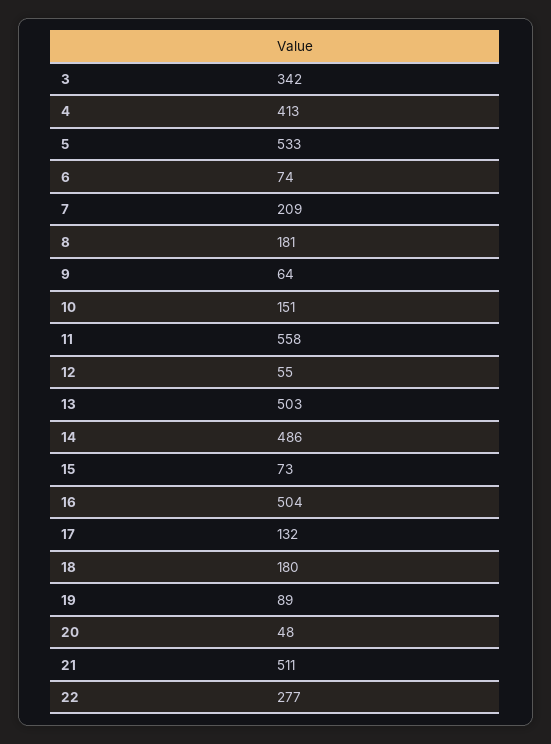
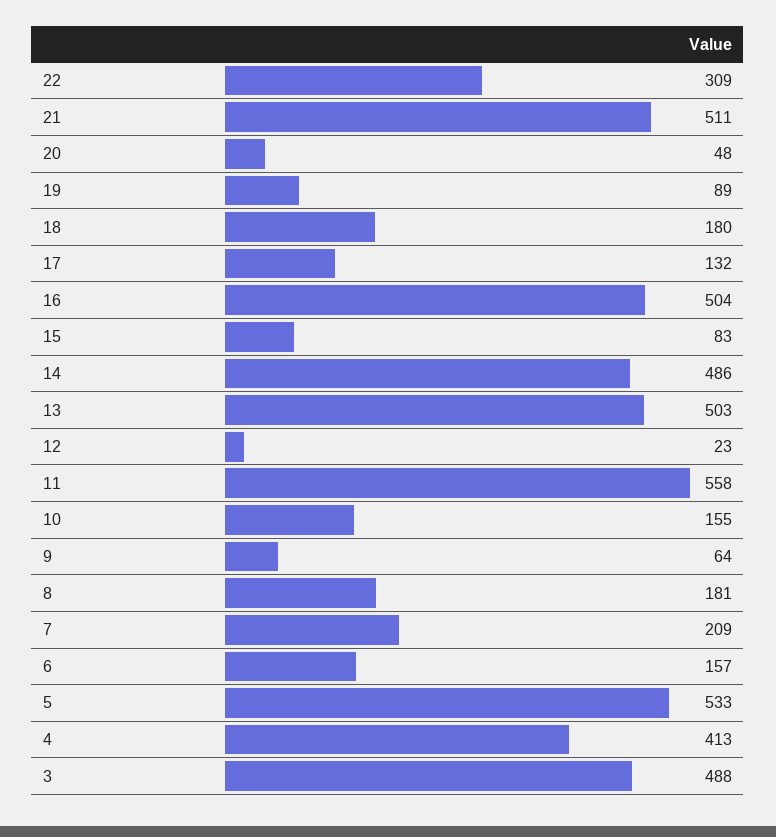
3: 342 -> 488
6: 74 -> 157
10: 151 -> 155
12: 55 -> 23
15: 73 -> 83
22: 277 -> 309

